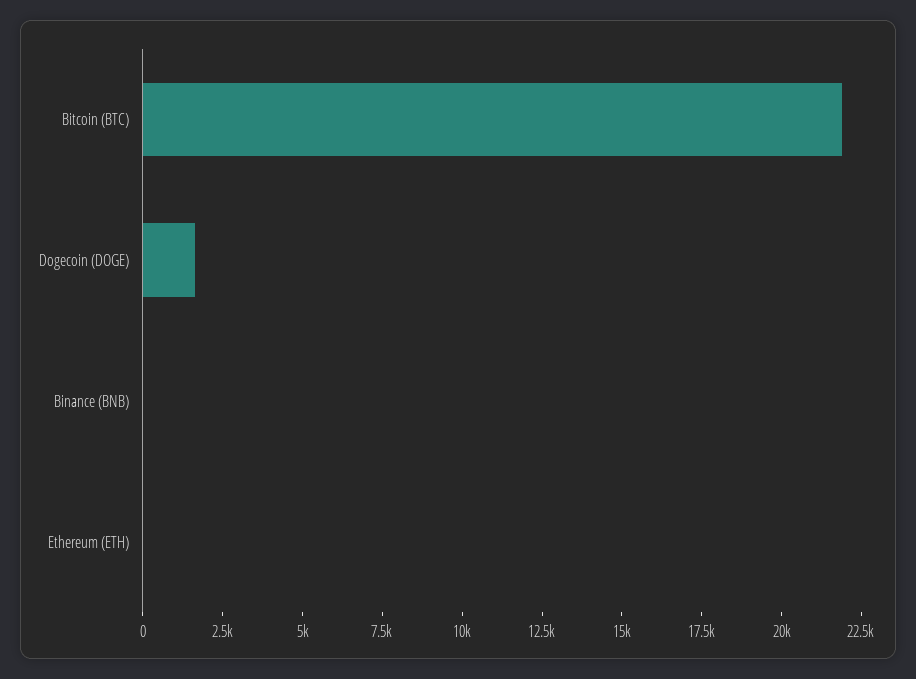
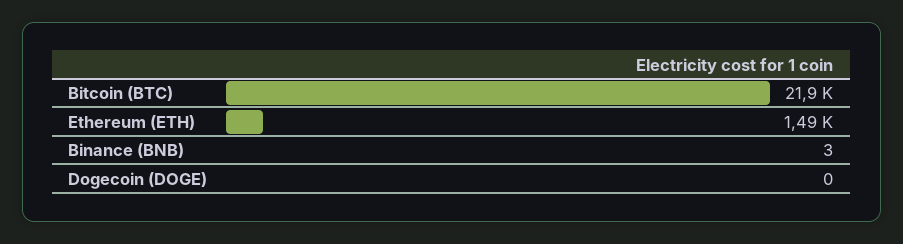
Dogecoin (DOGE): 1500 -> 0
Ethereum (ETH): 0 -> 1490

